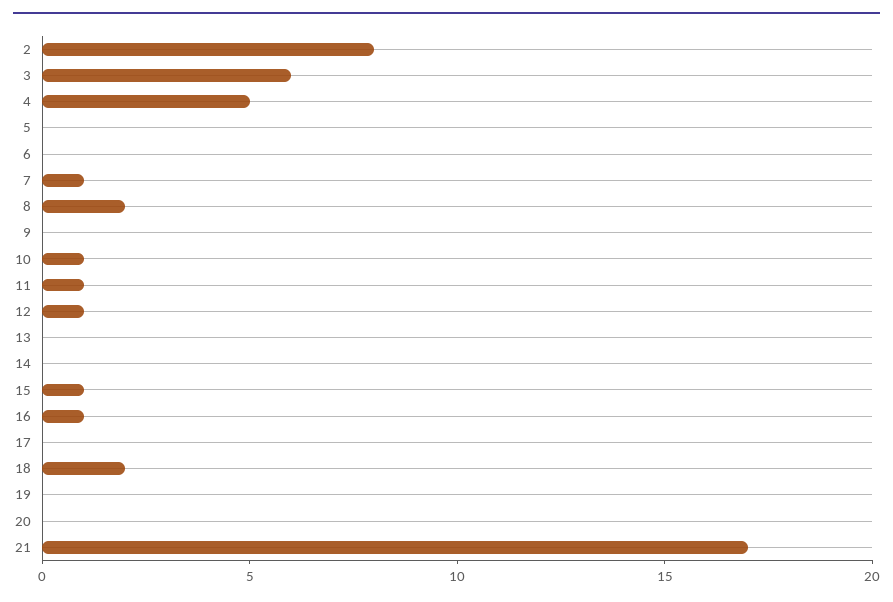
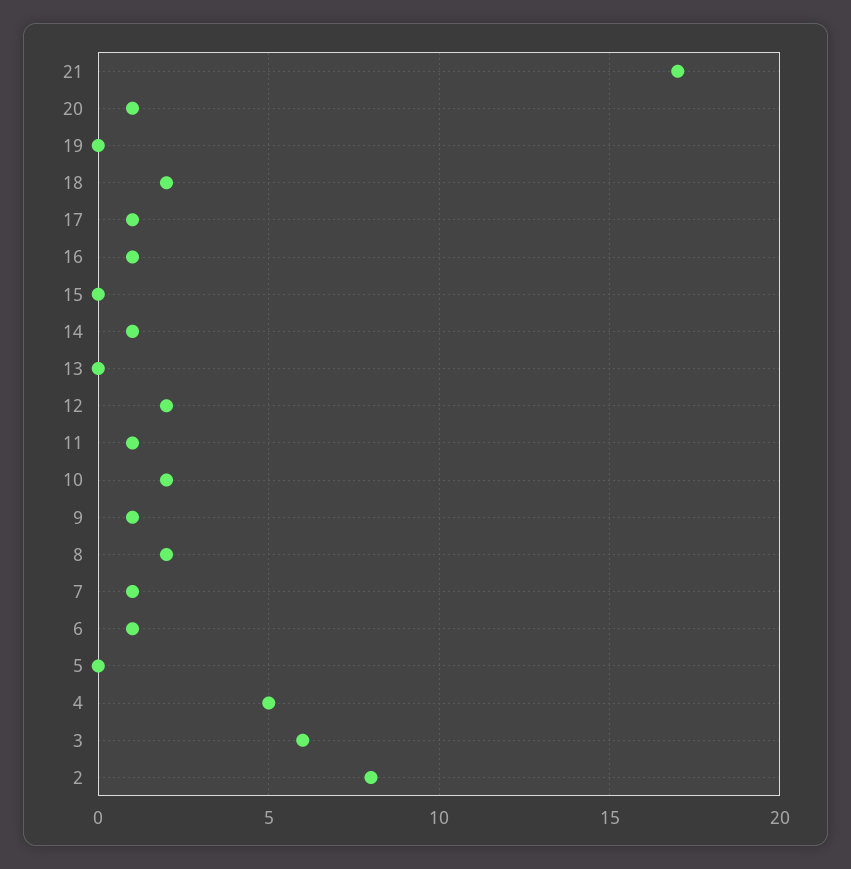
6: 0 -> 1
9: 0 -> 1
10: 1 -> 2
12: 1 -> 2
14: 0 -> 1
15: 1 -> 0
17: 0 -> 1
20: 0 -> 1

